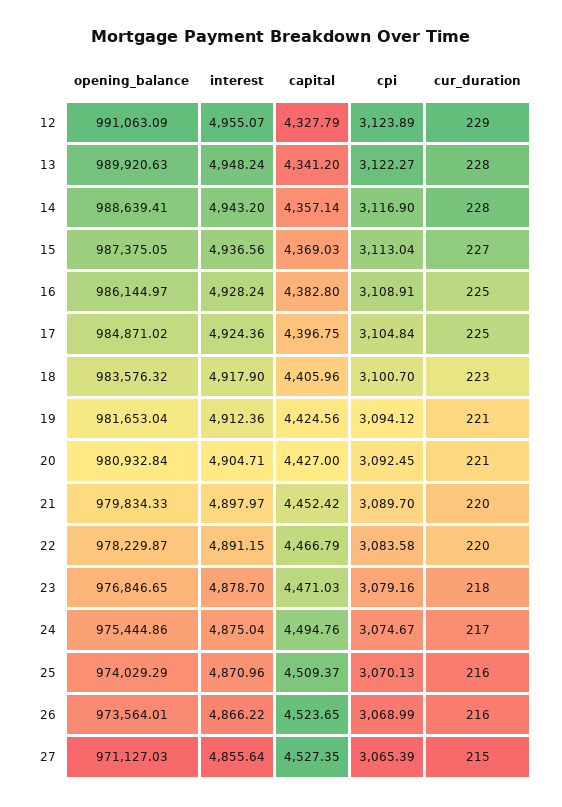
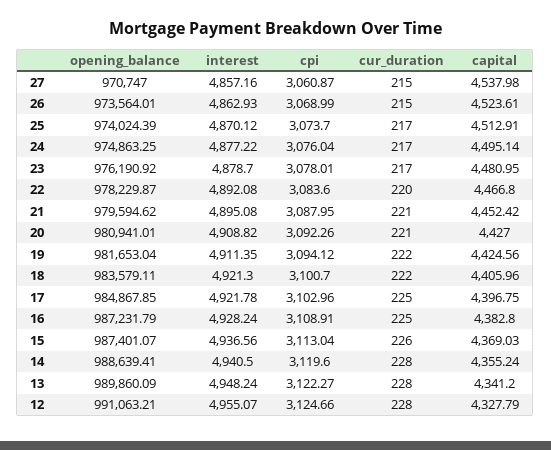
opening_balance, 12: 991063.09 -> 991063.21
cpi, 12: 3123.89 -> 3124.66
cur_duration, 12: 229 -> 228
opening_balance, 13: 989920.63 -> 989860.09
interest, 14: 4943.2 -> 4940.5
capital, 14: 4357.14 -> 4355.24
cpi, 14: 3116.9 -> 3119.6
opening_balance, 15: 987375.05 -> 987401.07
cur_duration, 15: 227 -> 226
opening_balance, 16: 986144.97 -> 987231.79
opening_balance, 17: 984871.02 -> 984867.85
interest, 17: 4924.36 -> 4921.78
cpi, 17: 3104.84 -> 3102.96
opening_balance, 18: 983576.32 -> 983579.11
interest, 18: 4917.9 -> 4921.3
cur_duration, 18: 223 -> 222
interest, 19: 4912.36 -> 4911.35
cur_duration, 19: 221 -> 222
opening_balance, 20: 980932.84 -> 980941.01
interest, 20: 4904.71 -> 4908.82
cpi, 20: 3092.45 -> 3092.26
opening_balance, 21: 979834.33 -> 979594.62
interest, 21: 4897.97 -> 4895.08
cpi, 21: 3089.7 -> 3087.95
cur_duration, 21: 220 -> 221
interest, 22: 4891.15 -> 4892.08
capital, 22: 4466.79 -> 4466.8
cpi, 22: 3083.58 -> 3083.6
opening_balance, 23: 976846.65 -> 976190.92
capital, 23: 4471.03 -> 4480.95
cpi, 23: 3079.16 -> 3078.01
cur_duration, 23: 218 -> 217
opening_balance, 24: 975444.86 -> 974863.25
interest, 24: 4875.04 -> 4877.22
capital, 24: 4494.76 -> 4495.14
cpi, 24: 3074.67 -> 3076.04
opening_balance, 25: 974029.29 -> 974024.39
interest, 25: 4870.96 -> 4870.12
capital, 25: 4509.37 -> 4512.91
cpi, 25: 3070.13 -> 3073.7
cur_duration, 25: 216 -> 217
interest, 26: 4866.22 -> 4862.93
capital, 26: 4523.65 -> 4523.61
cur_duration, 26: 216 -> 215
opening_balance, 27: 971127.03 -> 970747
interest, 27: 4855.64 -> 4857.16
capital, 27: 4527.35 -> 4537.98
cpi, 27: 3065.39 -> 3060.87

